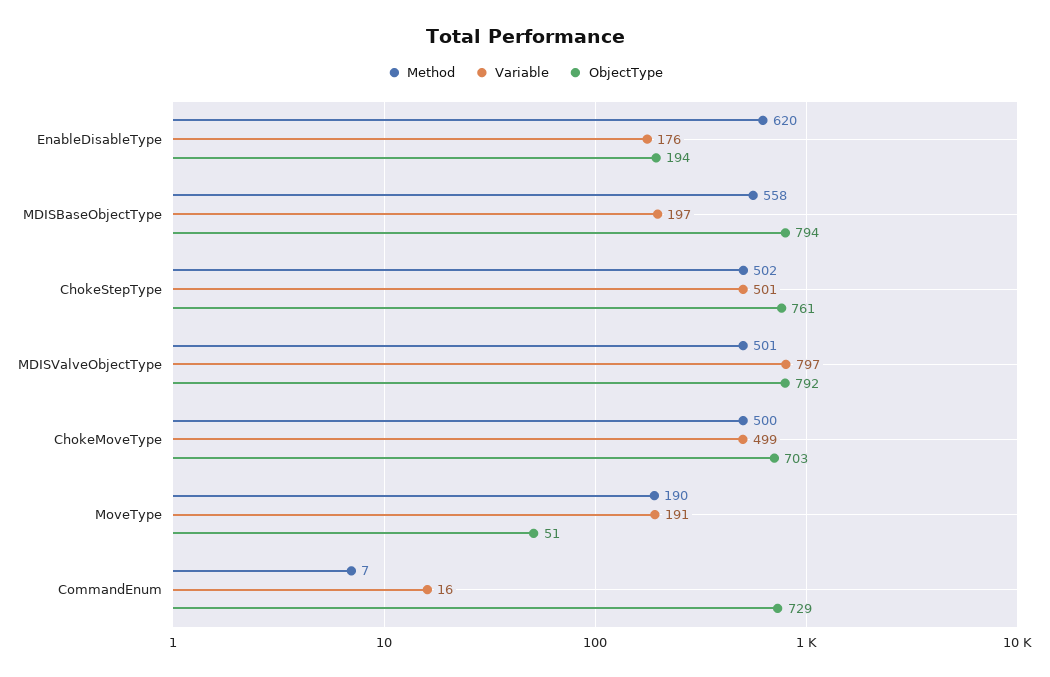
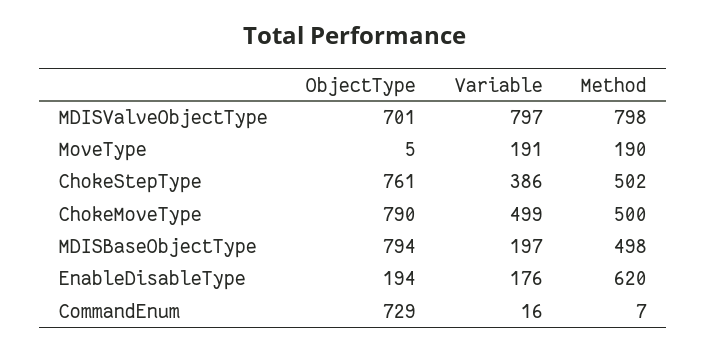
Method, MDISBaseObjectType: 558 -> 498
Variable, ChokeStepType: 501 -> 386
Method, MDISValveObjectType: 501 -> 798
ObjectType, MDISValveObjectType: 792 -> 701
ObjectType, ChokeMoveType: 703 -> 790
ObjectType, MoveType: 51 -> 5

